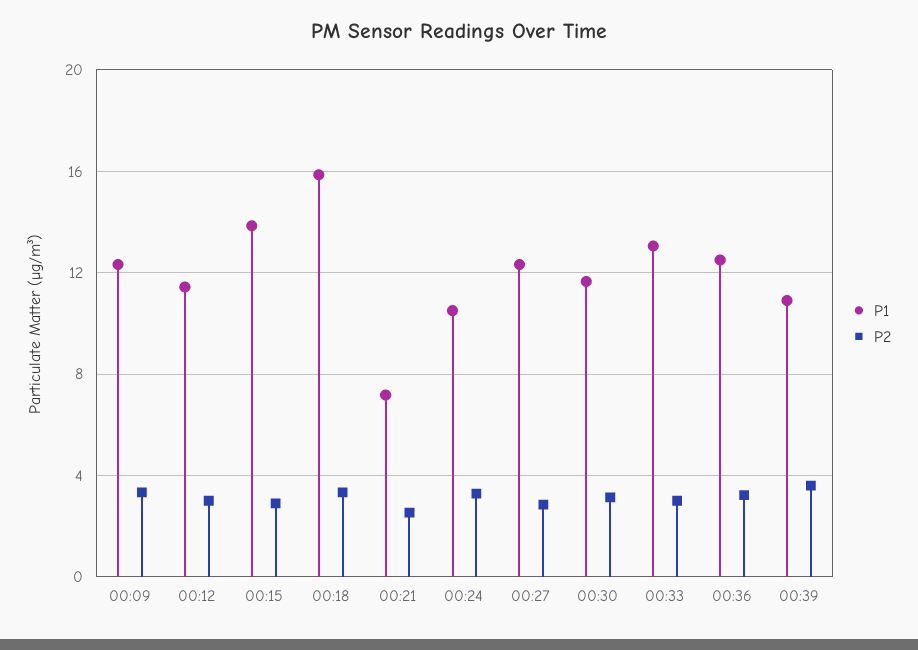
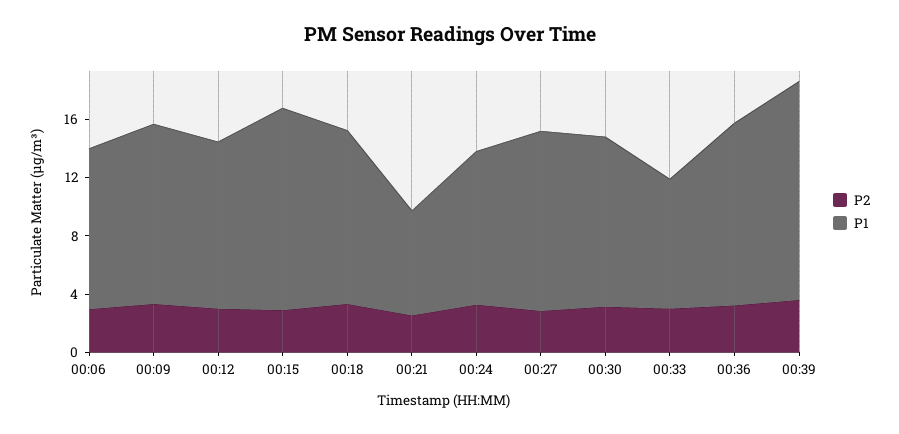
P1, 00:18: 16 -> 12
P1, 00:33: 13 -> 9
P1, 00:39: 11 -> 15
P2, 00:06: none -> 3
P1, 00:06: none -> 11

